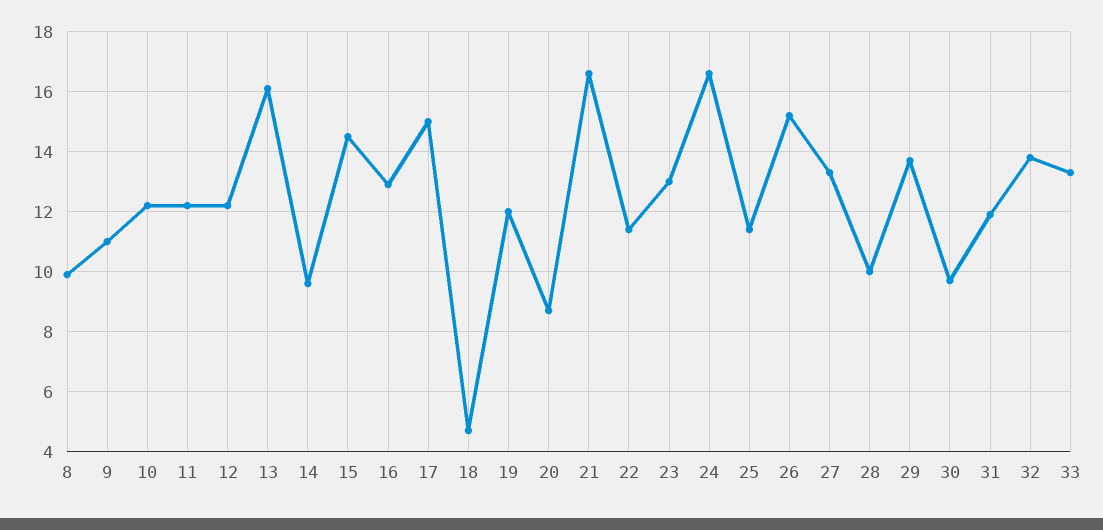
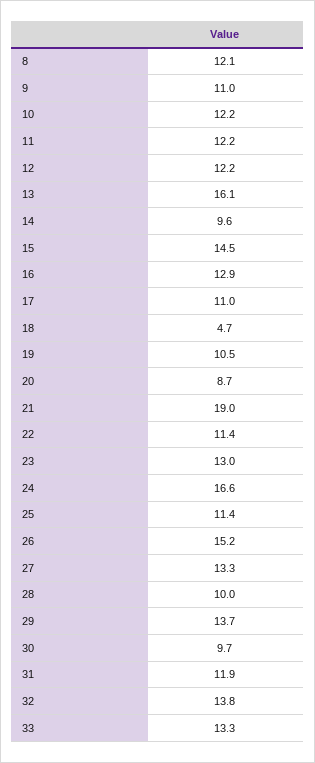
8: 10 -> 12.1
17: 15 -> 11
19: 12 -> 10.5
21: 16.5 -> 19

